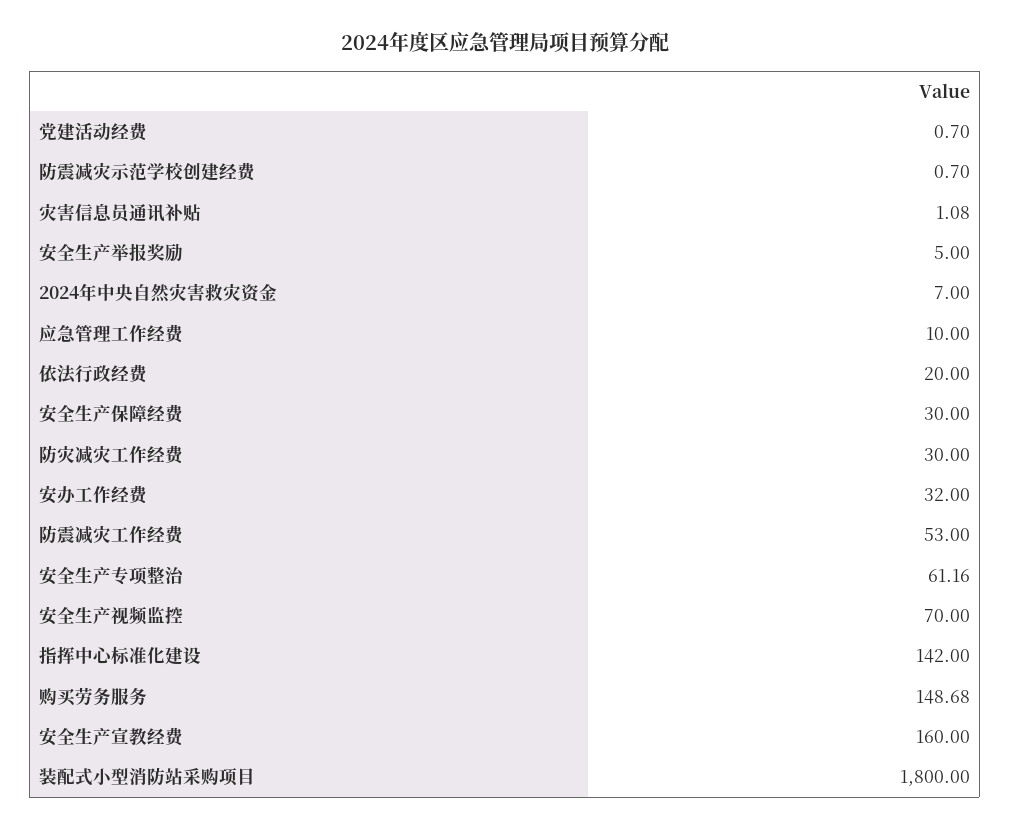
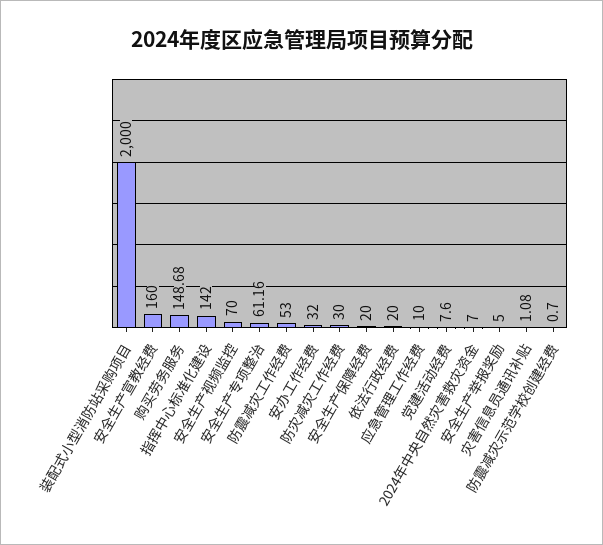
党建活动经费: 0.7 -> 7.6
安全生产保障经费: 30 -> 20
装配式小型消防站采购项目: 1800 -> 2000

